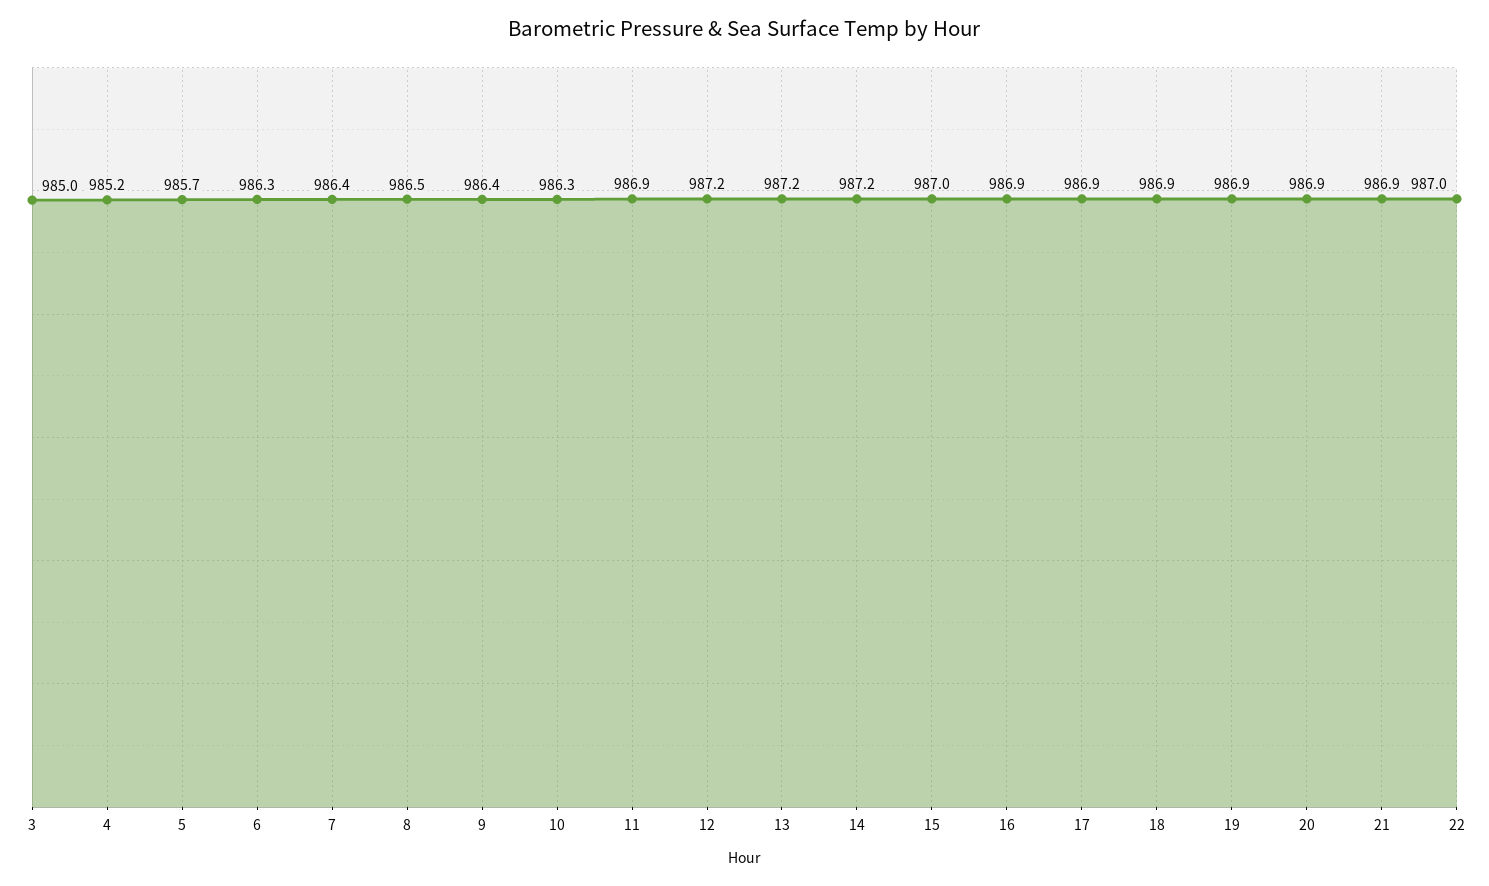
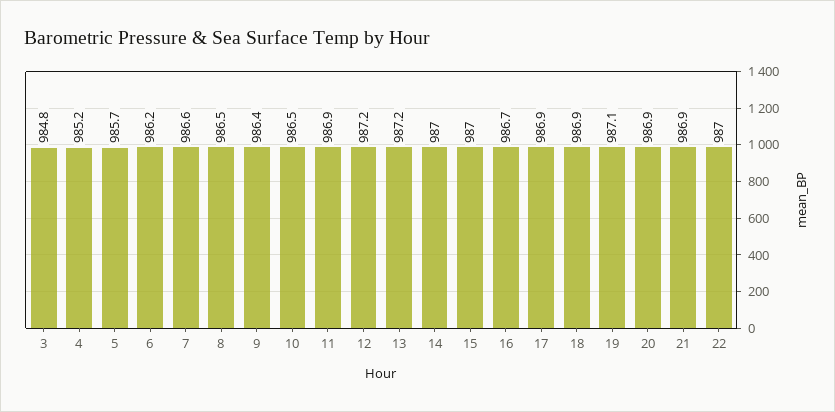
3: 985 -> 984.8
6: 986.3 -> 986.2
7: 986.4 -> 986.6
10: 986.3 -> 986.5
14: 987.2 -> 987
16: 986.9 -> 986.7
19: 986.9 -> 987.1

